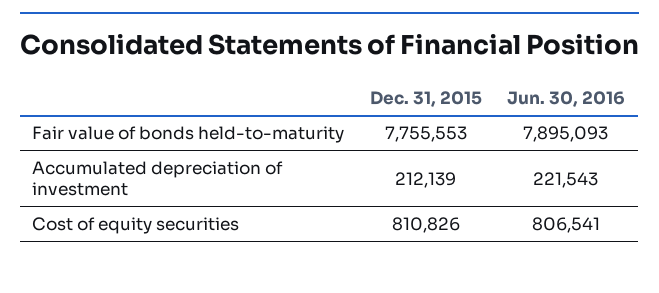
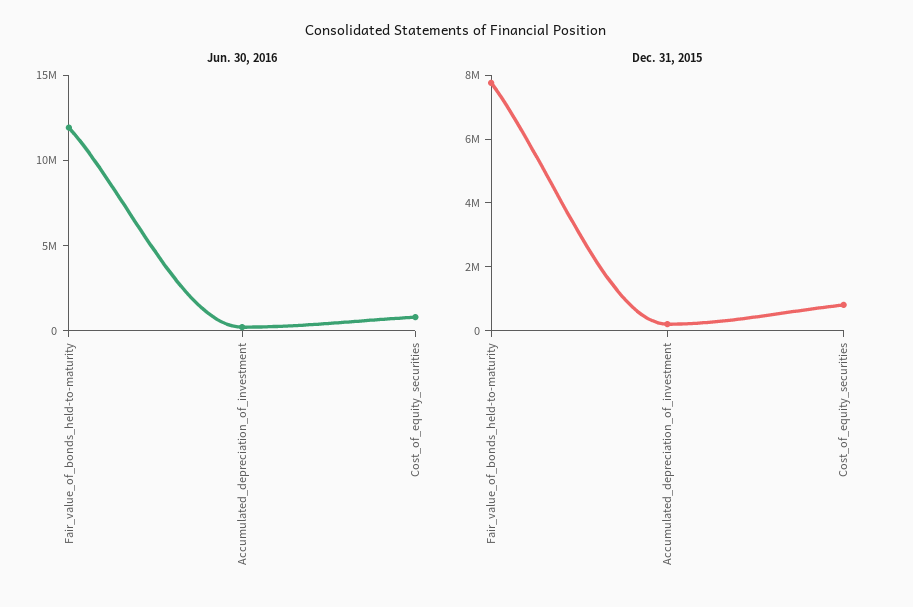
Jun. 30, 2016, Fair value of bonds held-to-maturity: 7895093 -> 12000000

